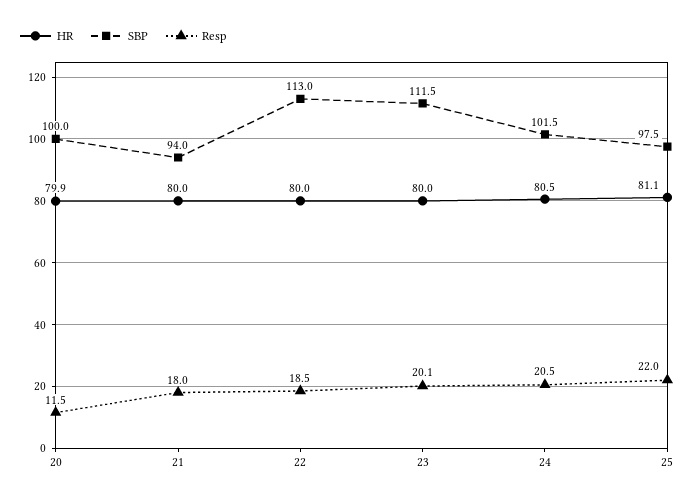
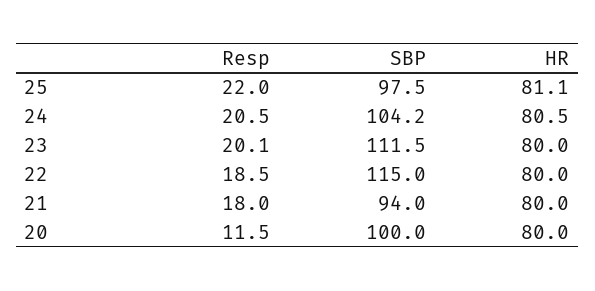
HR, 20: 79.9 -> 80
SBP, 22: 113 -> 115
SBP, 24: 101.5 -> 104.2

